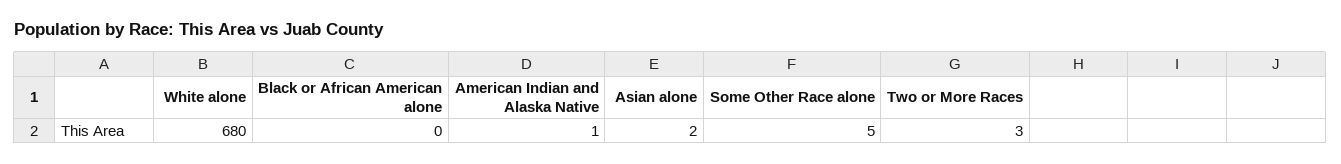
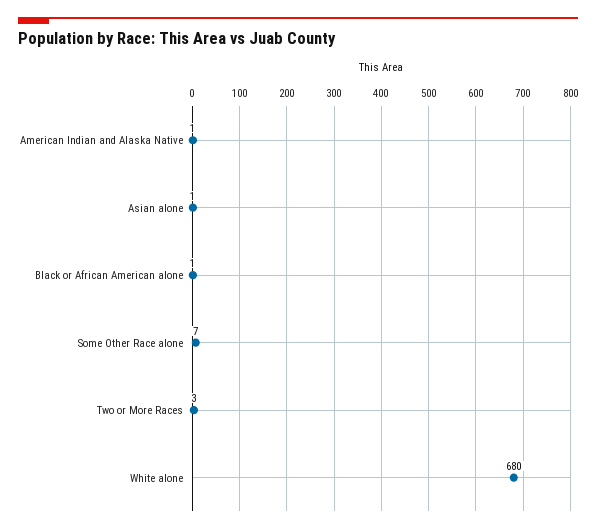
Black or African American alone: 0 -> 1
Asian alone: 2 -> 1
Some Other Race alone: 5 -> 7

